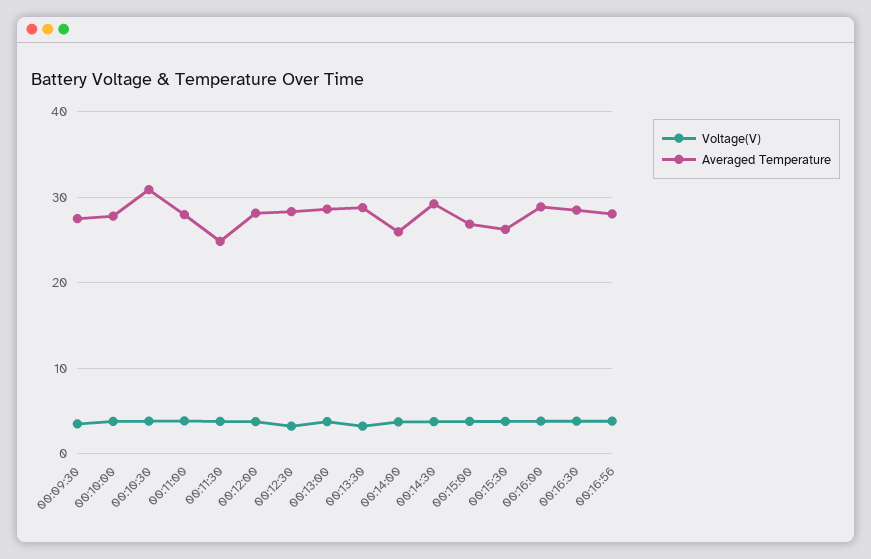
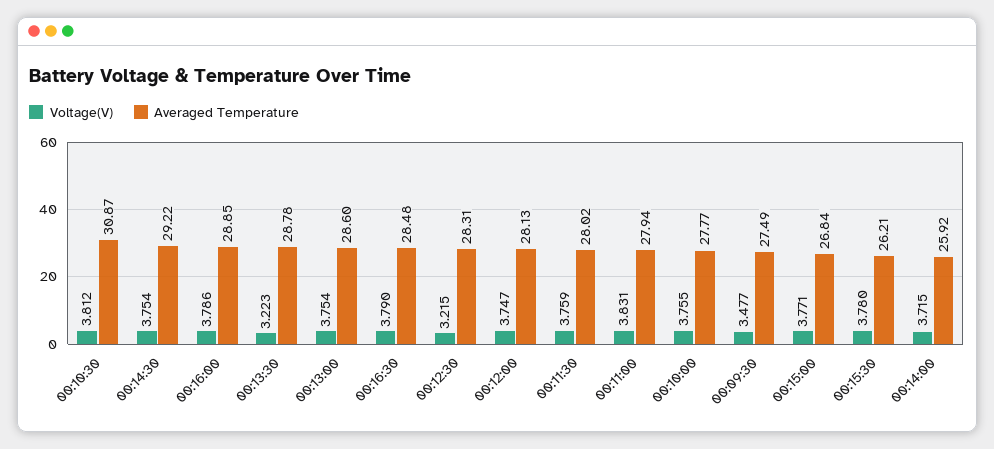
Averaged Temperature, 00:11:30: 25 -> 28.02
Voltage(V), 00:16:56: 4 -> none
Averaged Temperature, 00:16:56: 28 -> none

